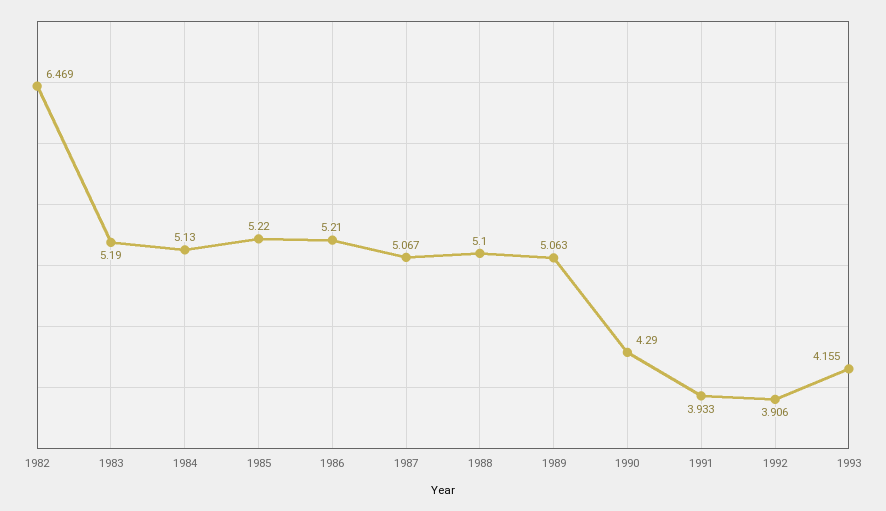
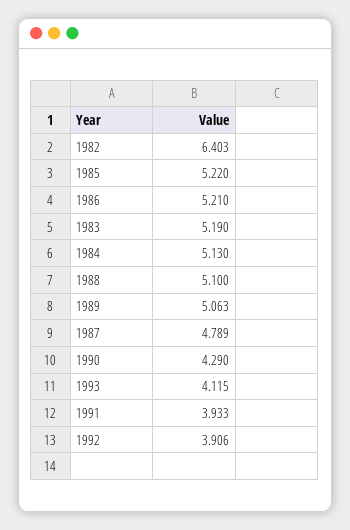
1982: 6.469 -> 6.403
1987: 5.067 -> 4.789
1993: 4.155 -> 4.115

